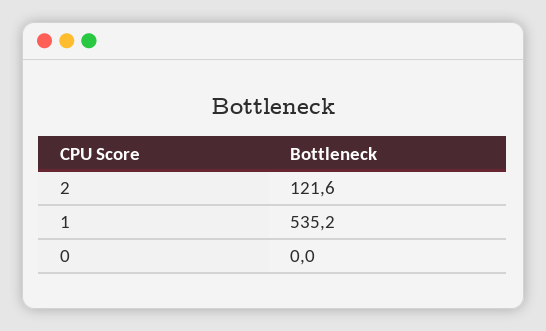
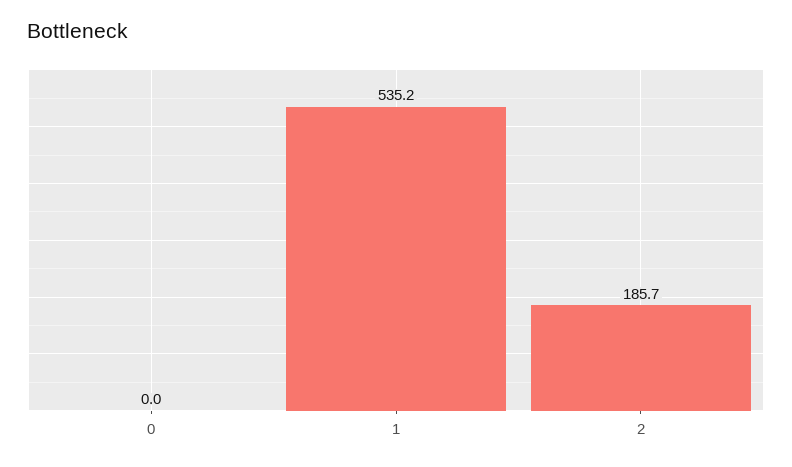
2: 121.6 -> 185.7

